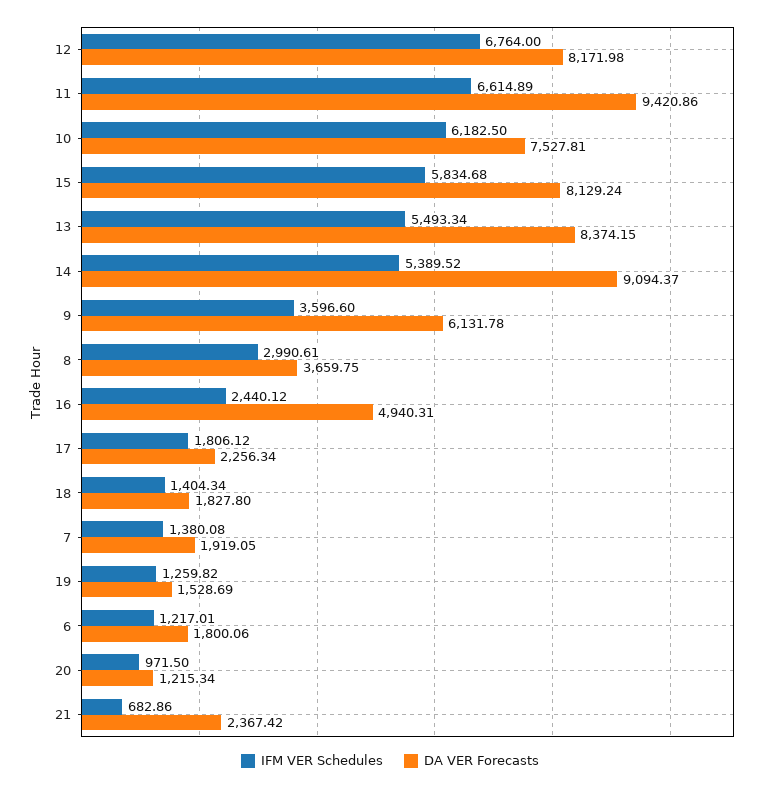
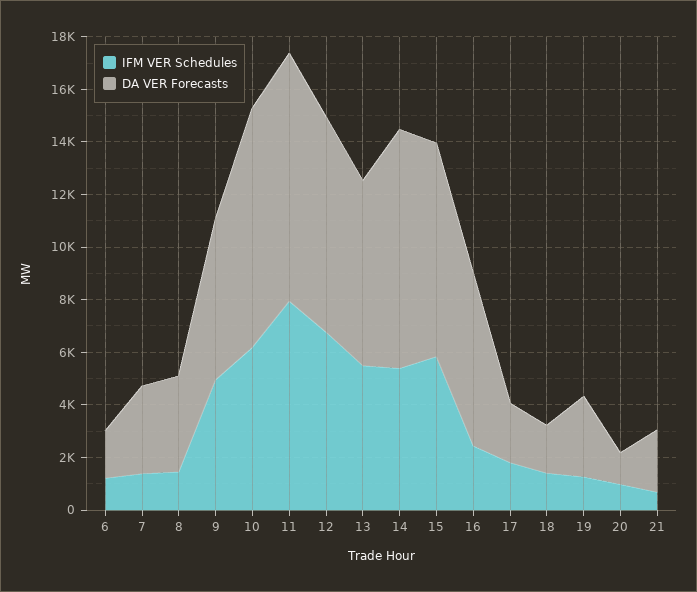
IFM VER Schedules, 11: 6614.89 -> 8000
DA VER Forecasts, 10: 7527.81 -> 9000
DA VER Forecasts, 13: 8374.15 -> 7000
IFM VER Schedules, 9: 3596.6 -> 5000
IFM VER Schedules, 8: 2990.61 -> 1500
DA VER Forecasts, 16: 4940.31 -> 6500
DA VER Forecasts, 7: 1919.05 -> 3500
DA VER Forecasts, 19: 1528.69 -> 3000

